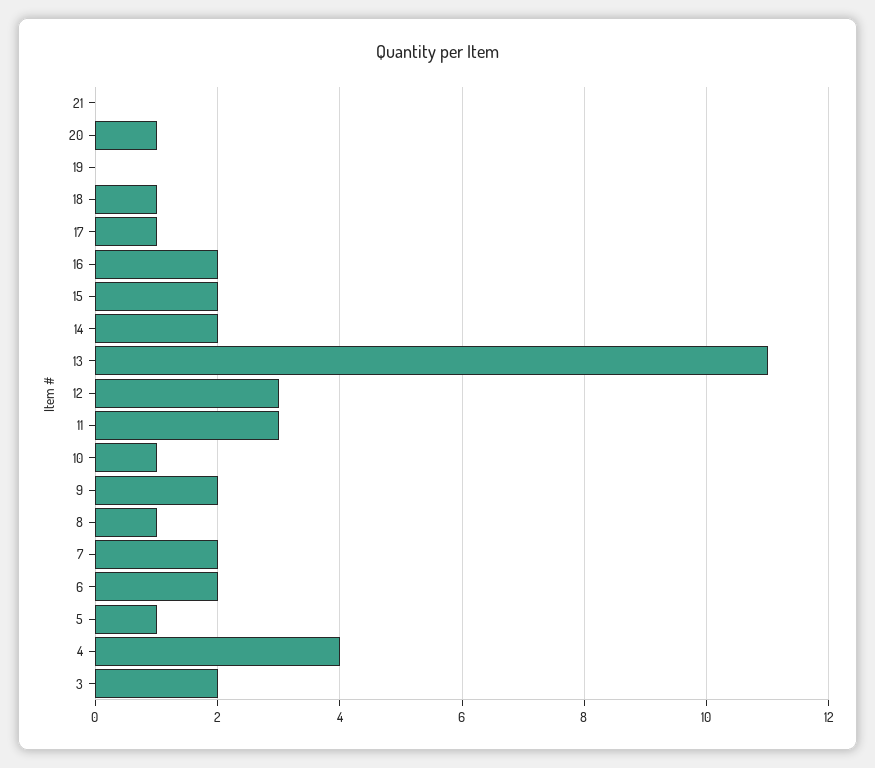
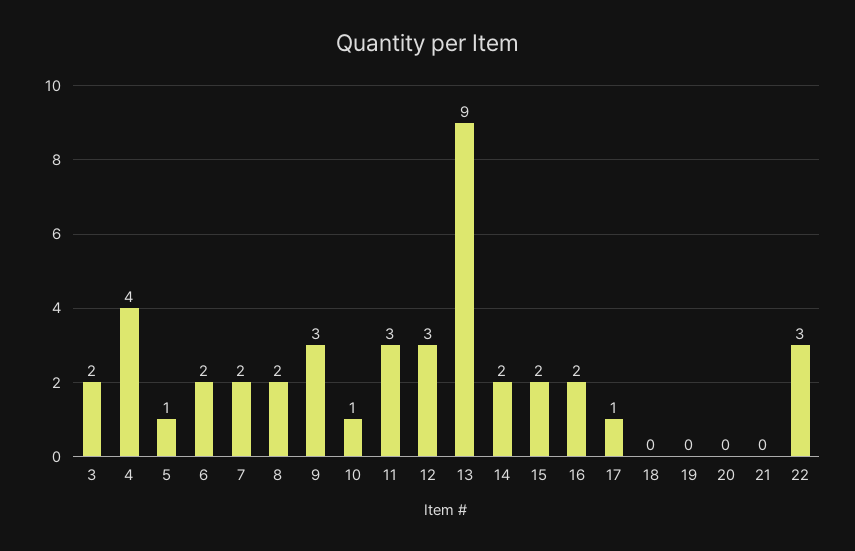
20: 1 -> 0
18: 1 -> 0
13: 11 -> 9
9: 2 -> 3
8: 1 -> 2
22: none -> 3

